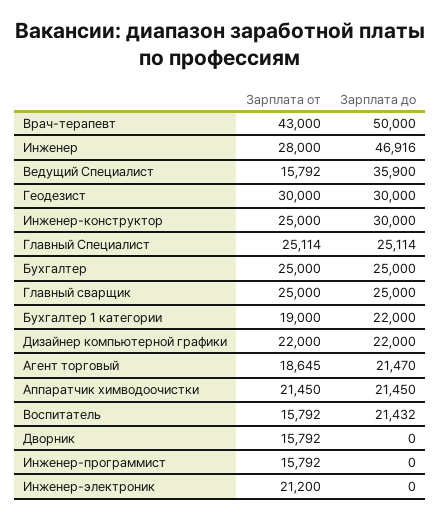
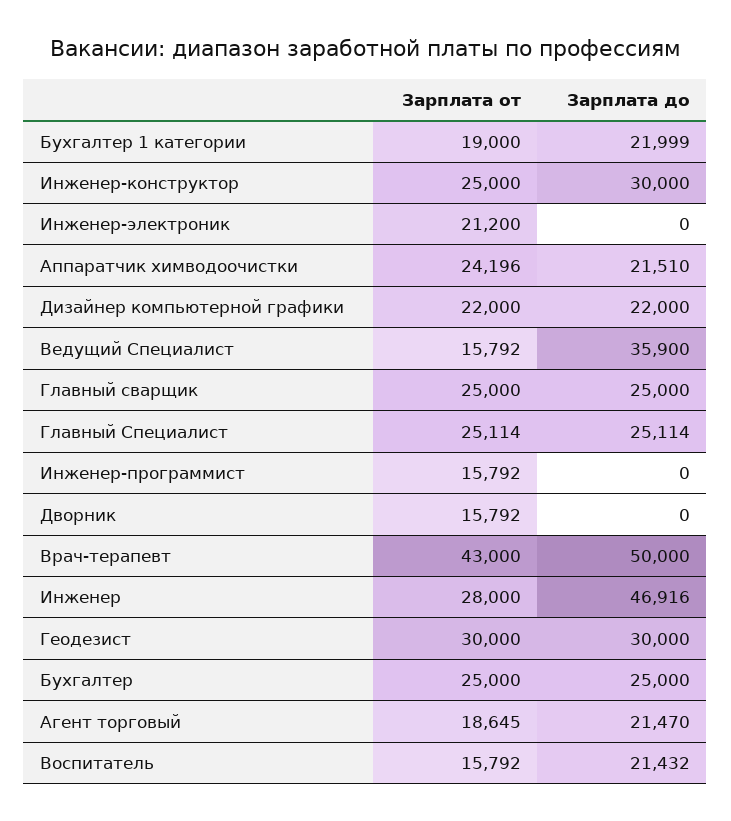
Зарплата до, Бухгалтер 1 категории: 22000 -> 21999
Зарплата от, Аппаратчик химводоочистки: 21450 -> 24196
Зарплата до, Аппаратчик химводоочистки: 21450 -> 21510

